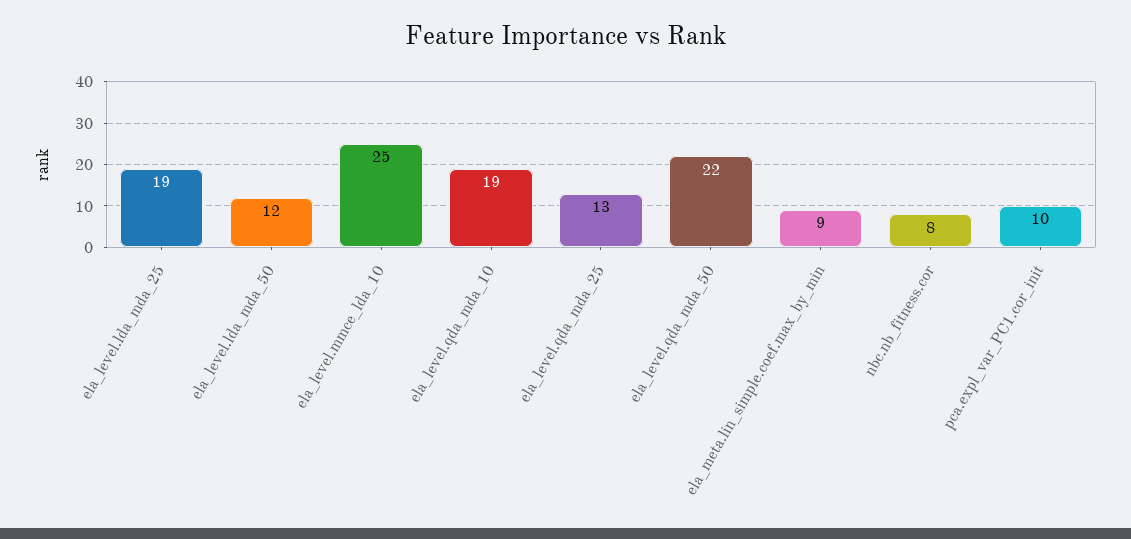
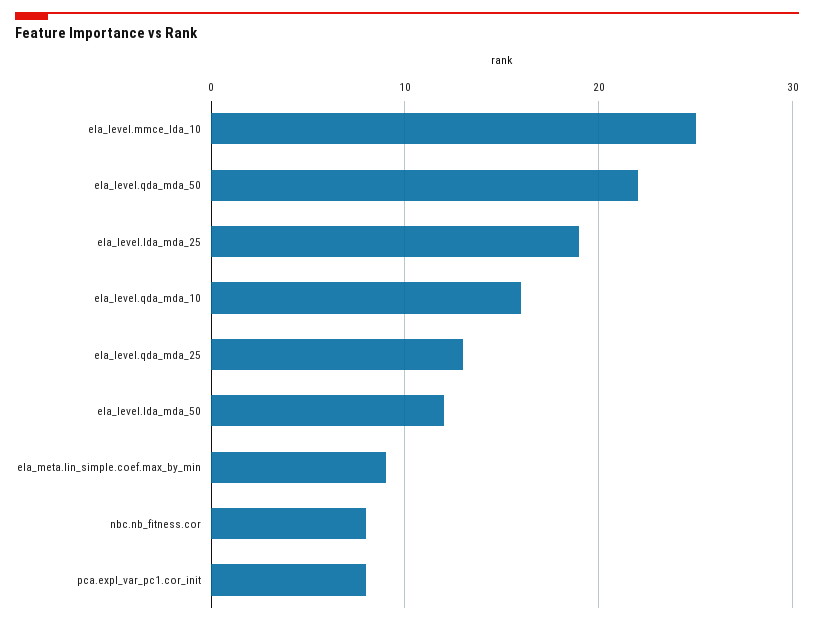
ela_level.qda_mda_10: 19 -> 16
pca.expl_var_PC1.cor_init: 10 -> 8

